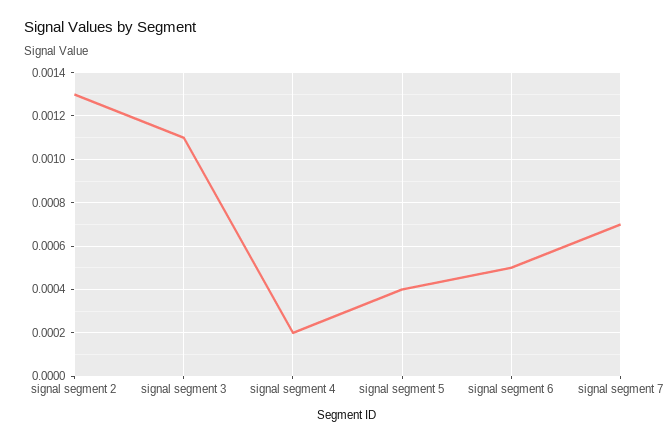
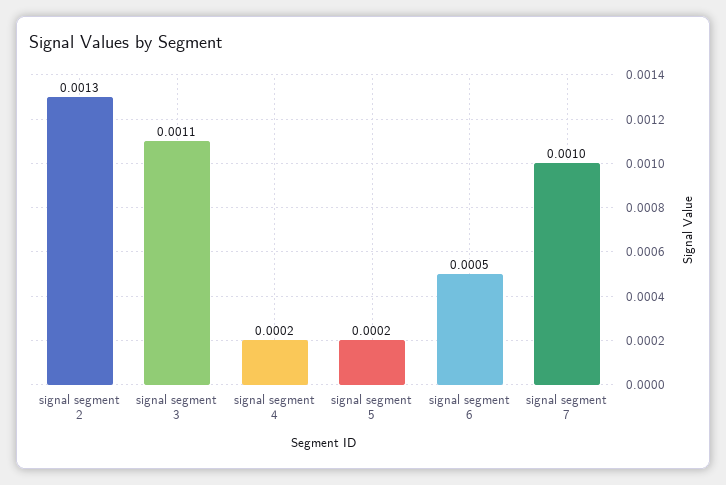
signal segment 5: 0.0004 -> 0.0002
signal segment 7: 0.0007 -> 0.001

